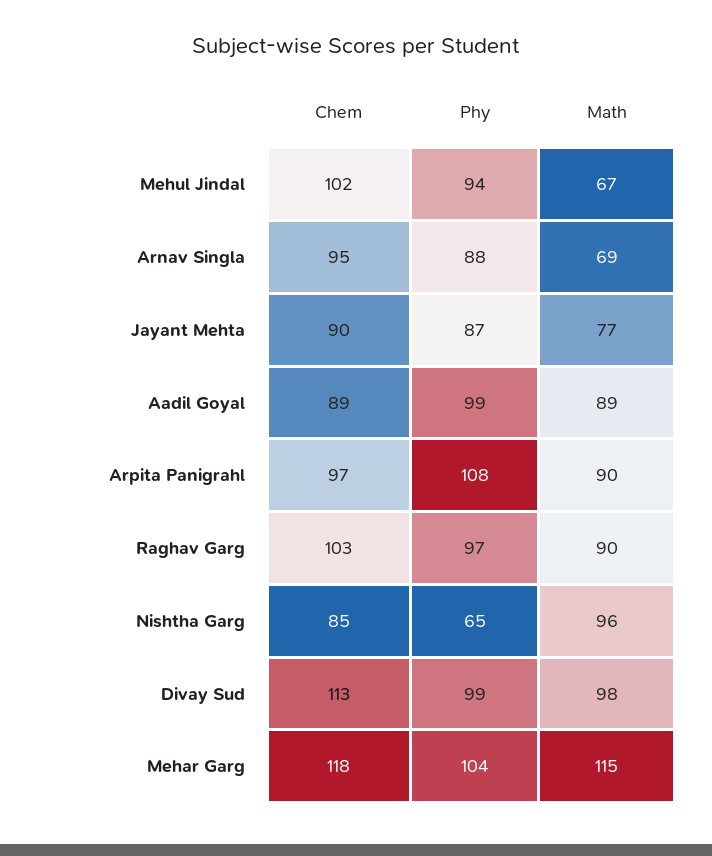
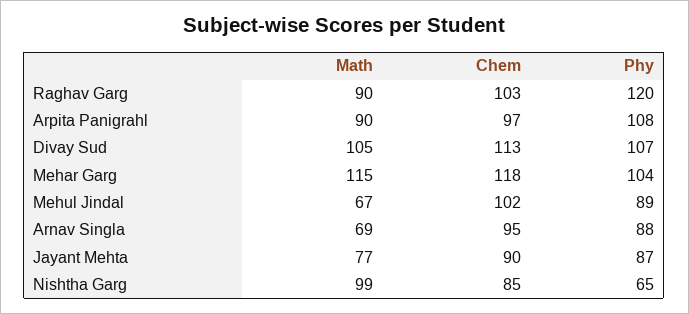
Phy, Mehul Jindal: 94 -> 89
Chem, Aadil Goyal: 89 -> none
Phy, Aadil Goyal: 99 -> none
Math, Aadil Goyal: 89 -> none
Phy, Raghav Garg: 97 -> 120
Math, Nishtha Garg: 96 -> 99
Phy, Divay Sud: 99 -> 107
Math, Divay Sud: 98 -> 105

